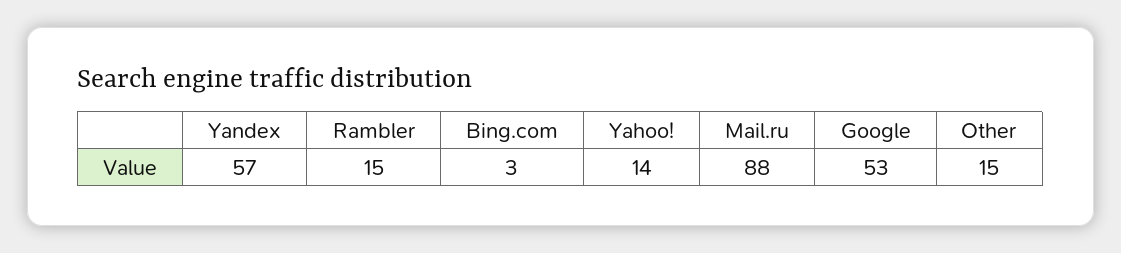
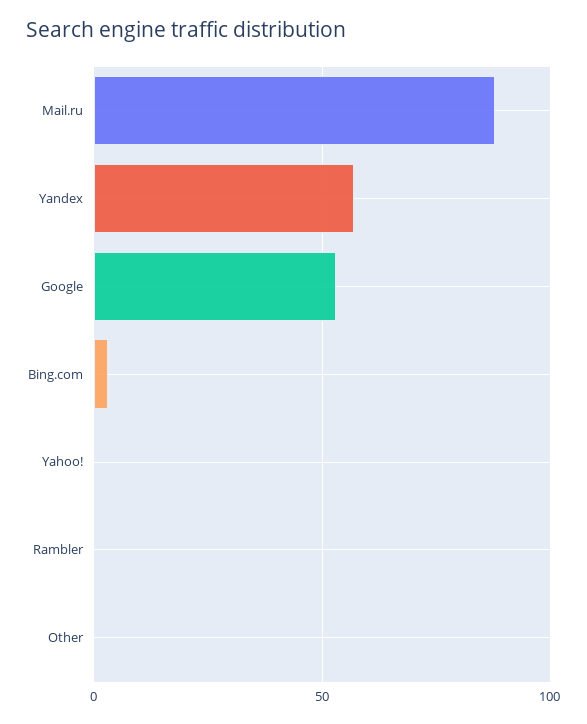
Rambler: 15 -> 0
Yahoo!: 14 -> 0
Other: 15 -> 0

